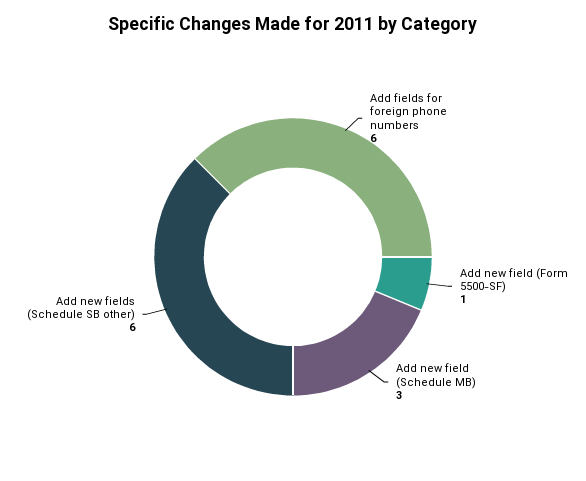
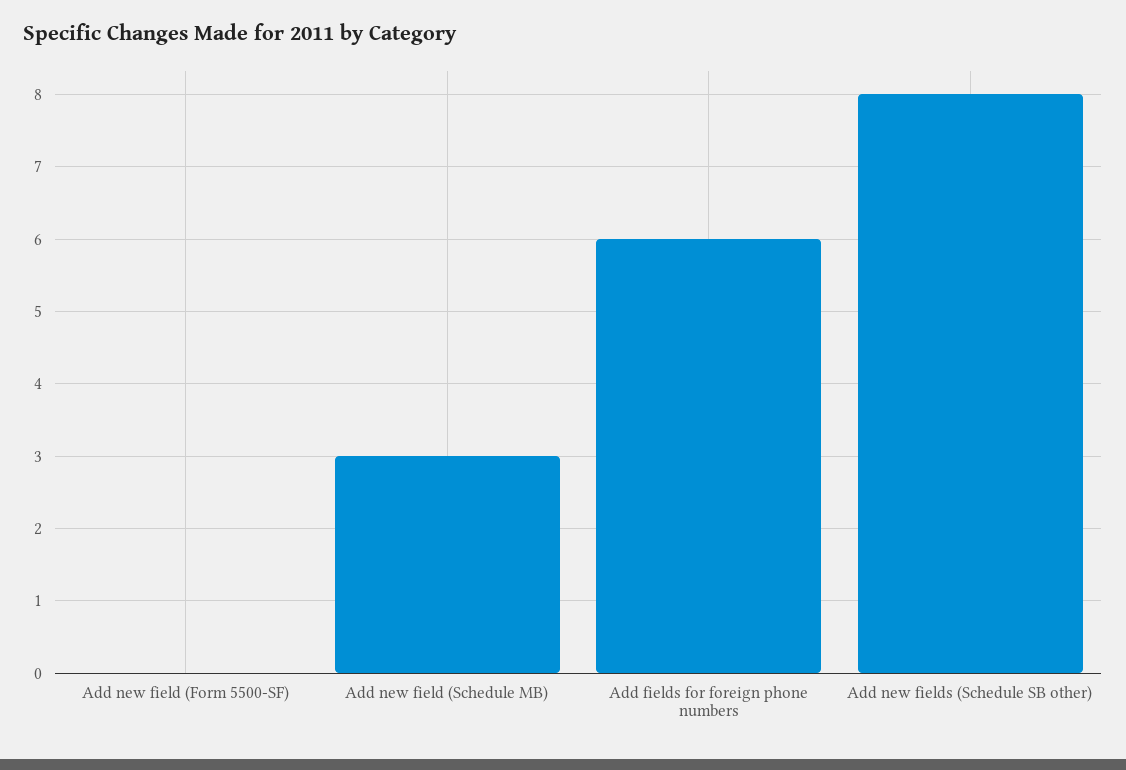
Add new field (Form 5500-SF): 1 -> 0
Add new fields (Schedule SB other): 6 -> 8

